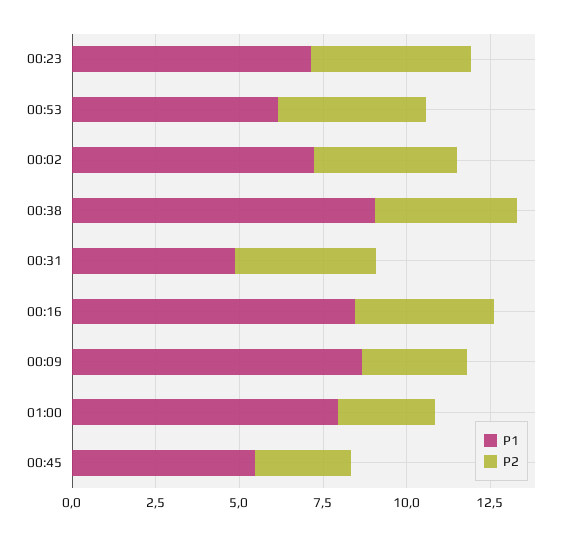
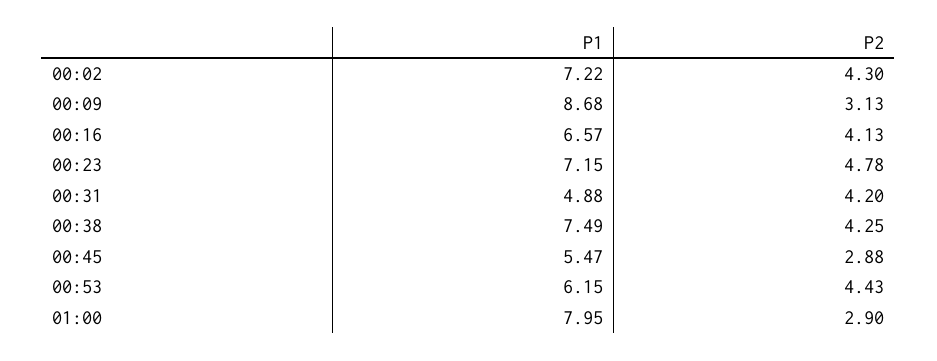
P1, 00:38: 9 -> 7.49
P1, 00:16: 8.5 -> 6.57

